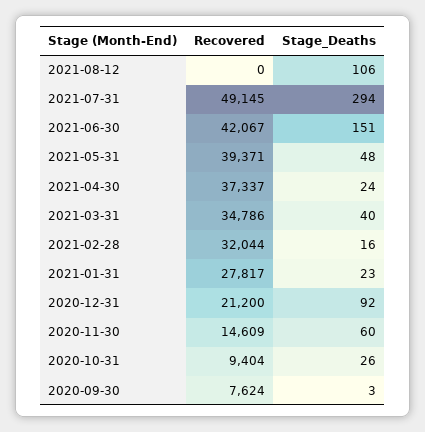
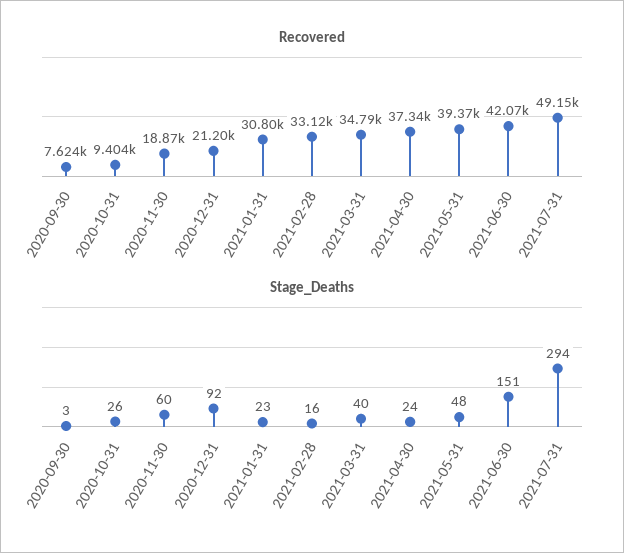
Recovered, 2021-08-12: 0 -> none
Stage_Deaths, 2021-08-12: 106 -> none
Recovered, 2021-02-28: 32044 -> 33120
Recovered, 2021-01-31: 27817 -> 30800
Recovered, 2020-11-30: 14609 -> 18870

